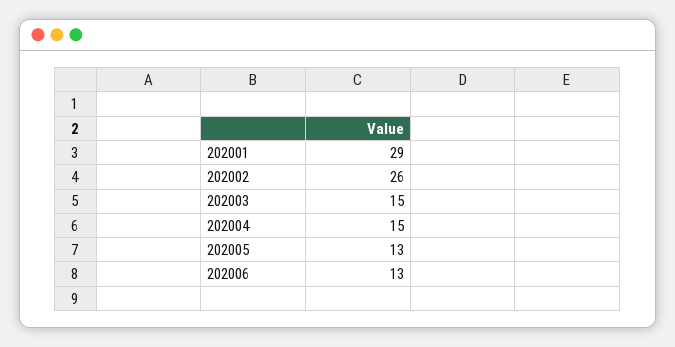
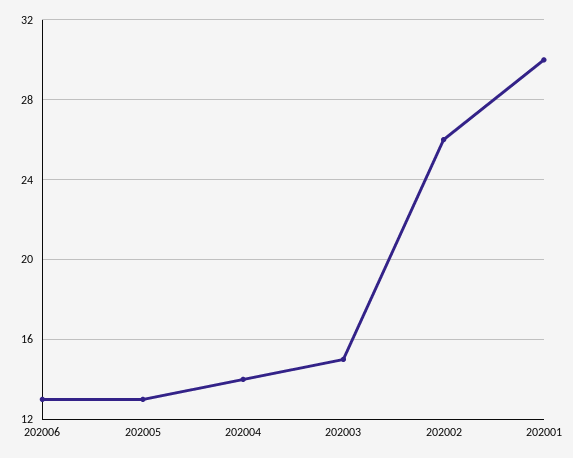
202001: 29 -> 30
202004: 15 -> 14

